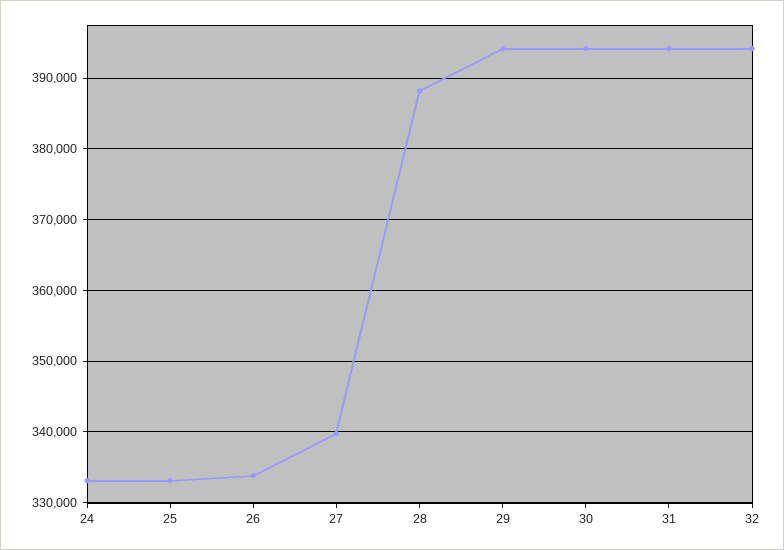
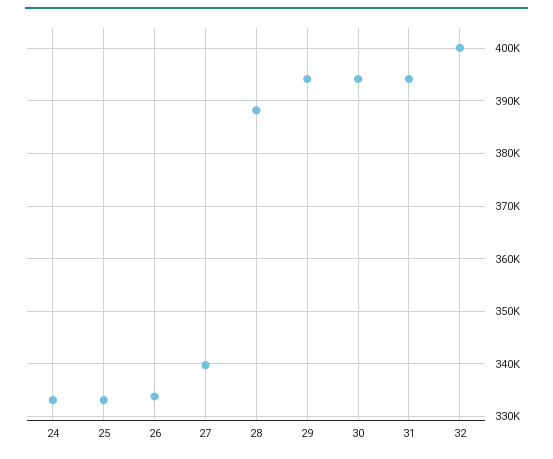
32: 394000 -> 400000

